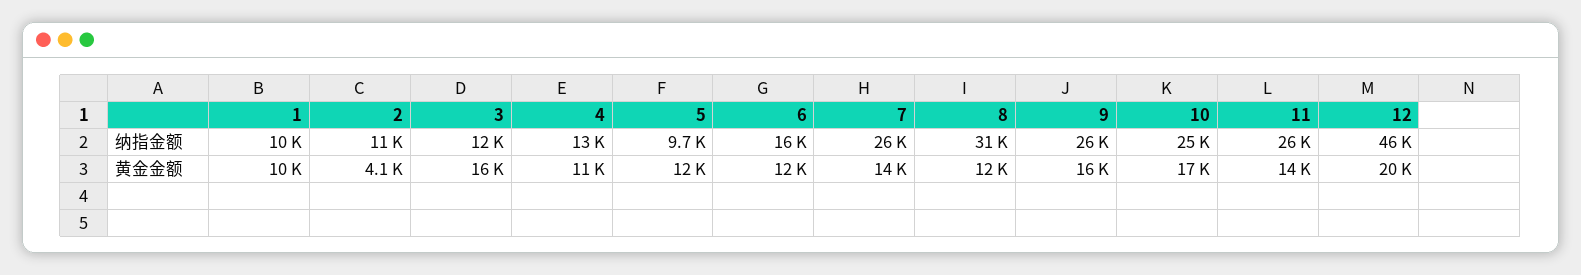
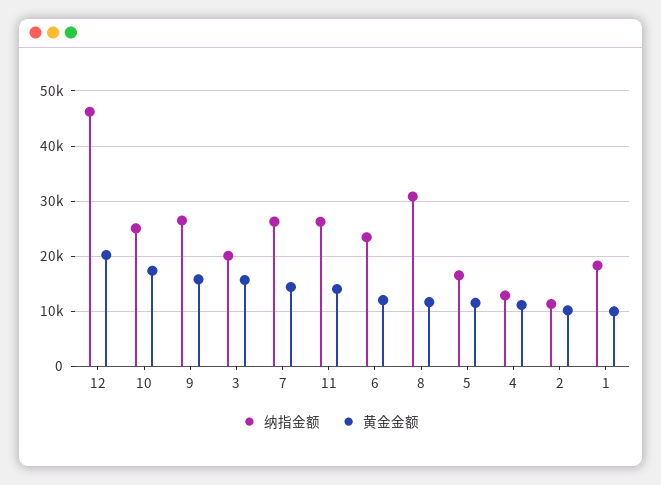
纳指金额, 1: 10000 -> 18000
纳指金额, 3: 12000 -> 20000
纳指金额, 5: 9700 -> 16000
纳指金额, 6: 16000 -> 24000
黄金金额, 2: 4100 -> 10000

